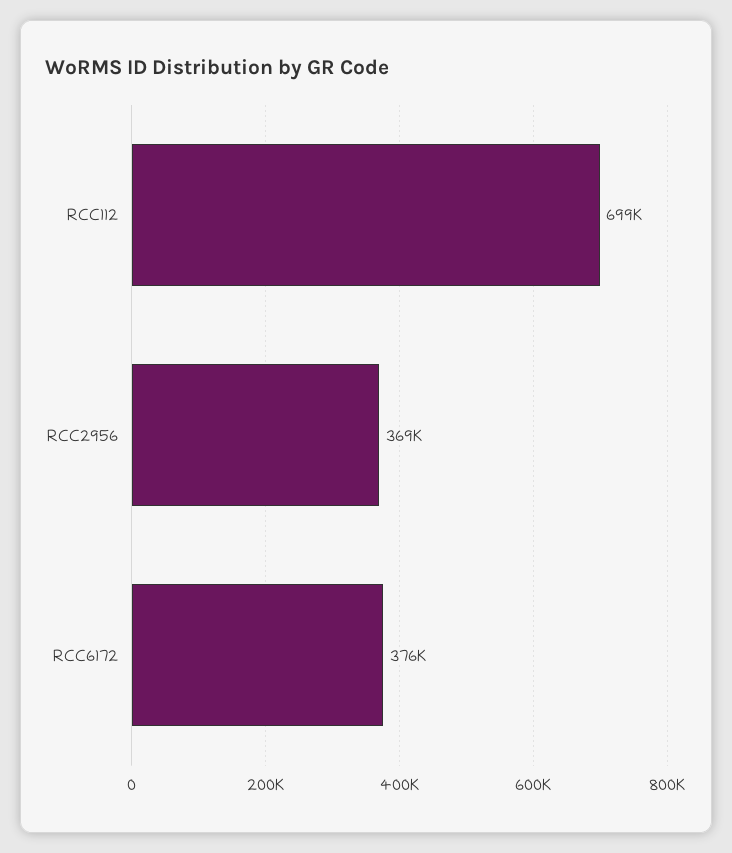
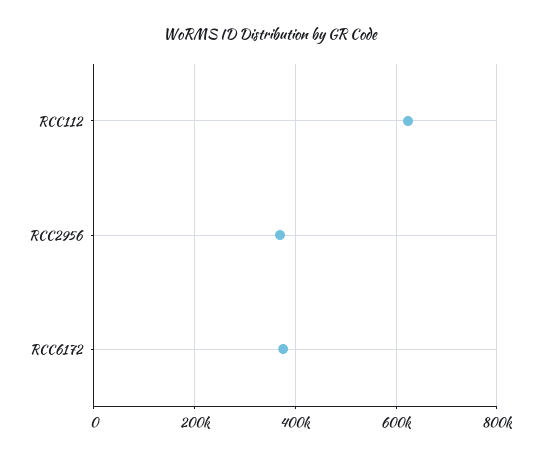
RCC112: 699000 -> 620000

